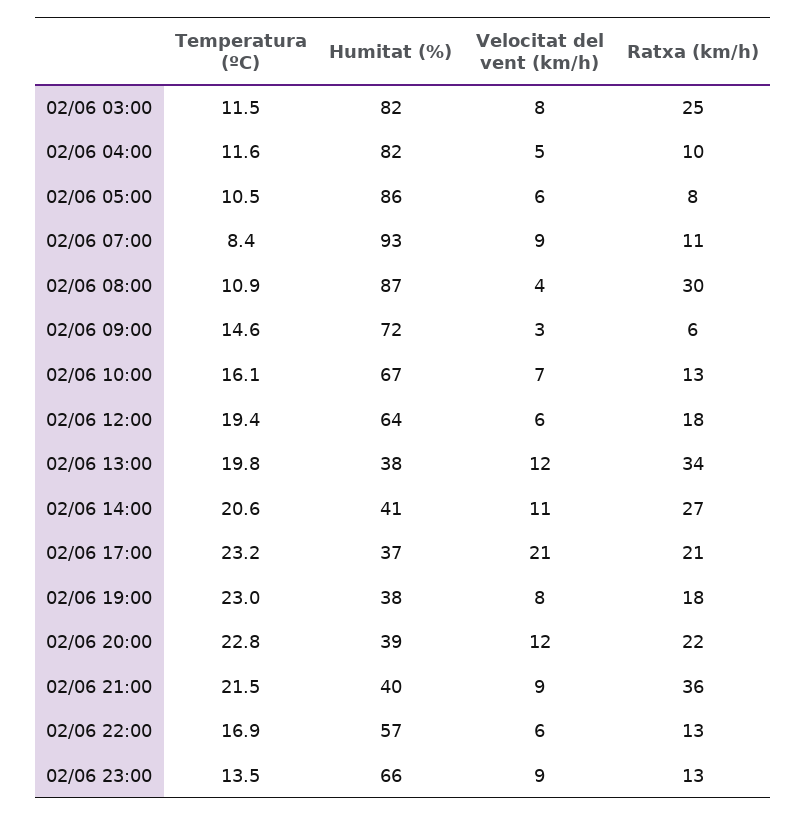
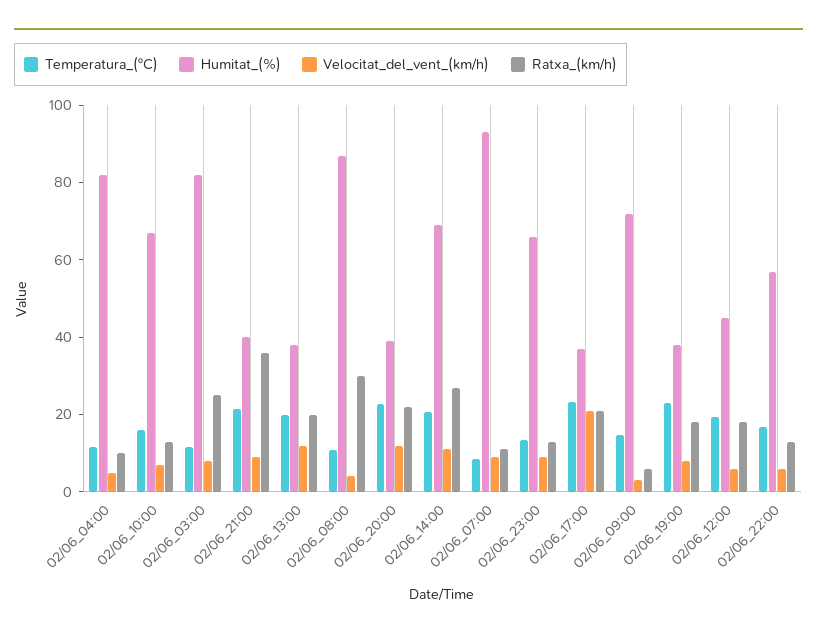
Temperatura (ºC), 02/06 05:00: 10.5 -> none
Humitat (%), 02/06 05:00: 86 -> none
Velocitat del vent (km/h), 02/06 05:00: 6 -> none
Ratxa (km/h), 02/06 05:00: 8 -> none
Humitat (%), 02/06 12:00: 64 -> 45
Ratxa (km/h), 02/06 13:00: 34 -> 20
Humitat (%), 02/06 14:00: 41 -> 70

